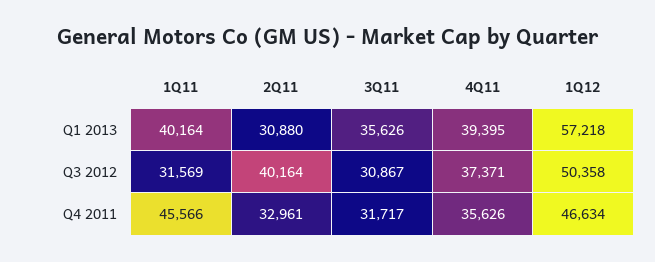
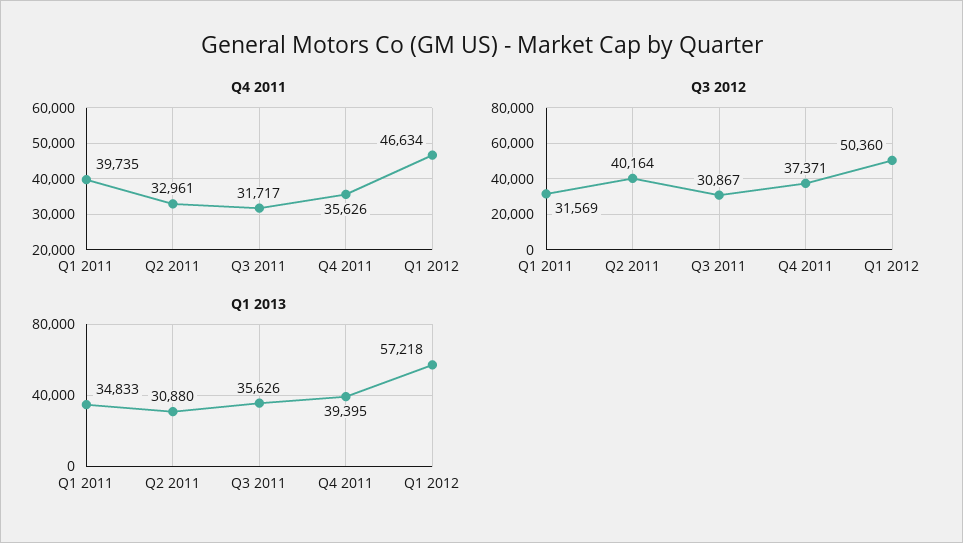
Q1 2013, 1Q11: 40164 -> 34833
Q3 2012, 1Q12: 50358 -> 50360
Q4 2011, 1Q11: 45566 -> 39735

